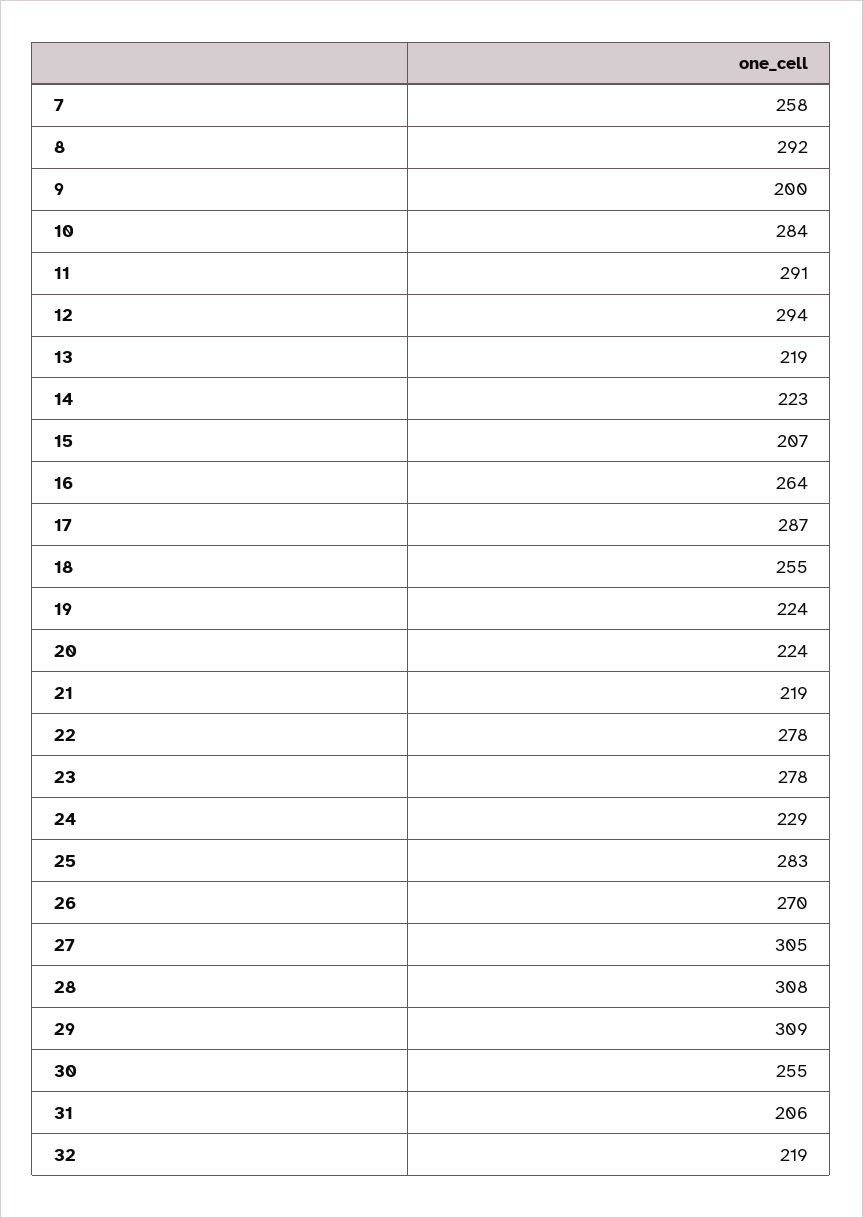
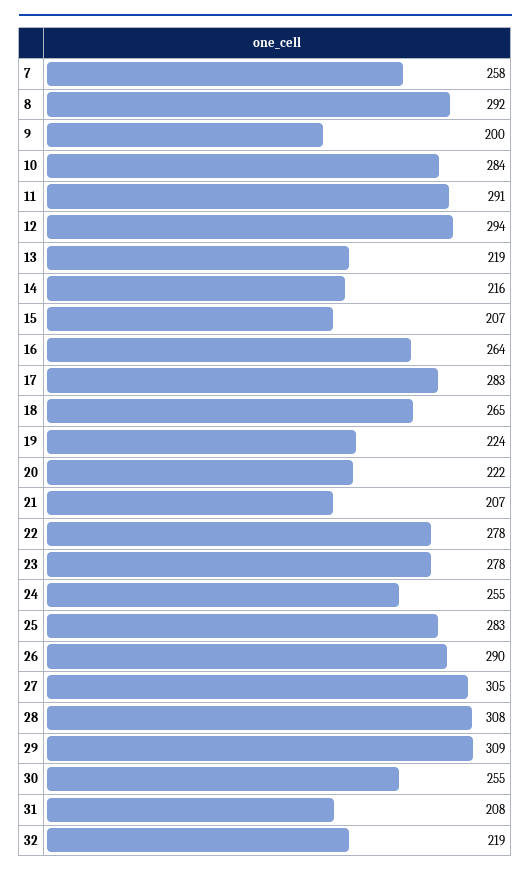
14: 223 -> 216
17: 287 -> 283
18: 255 -> 265
20: 224 -> 222
21: 219 -> 207
24: 229 -> 255
26: 270 -> 290
31: 206 -> 208

